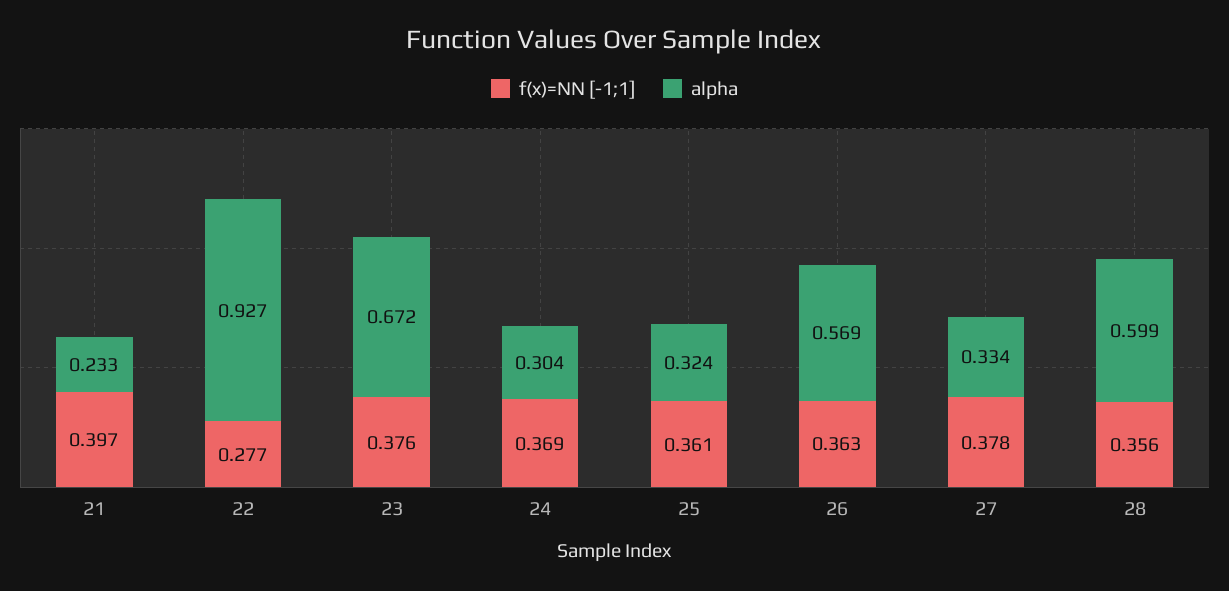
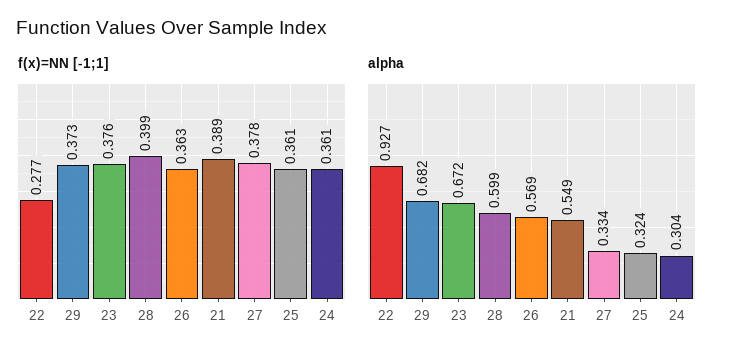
f(x)=NN [-1;1], 21: 0.397 -> 0.389
alpha, 21: 0.233 -> 0.549
f(x)=NN [-1;1], 24: 0.369 -> 0.361
f(x)=NN [-1;1], 28: 0.356 -> 0.399
f(x)=NN [-1;1], 29: none -> 0.373
alpha, 29: none -> 0.682

